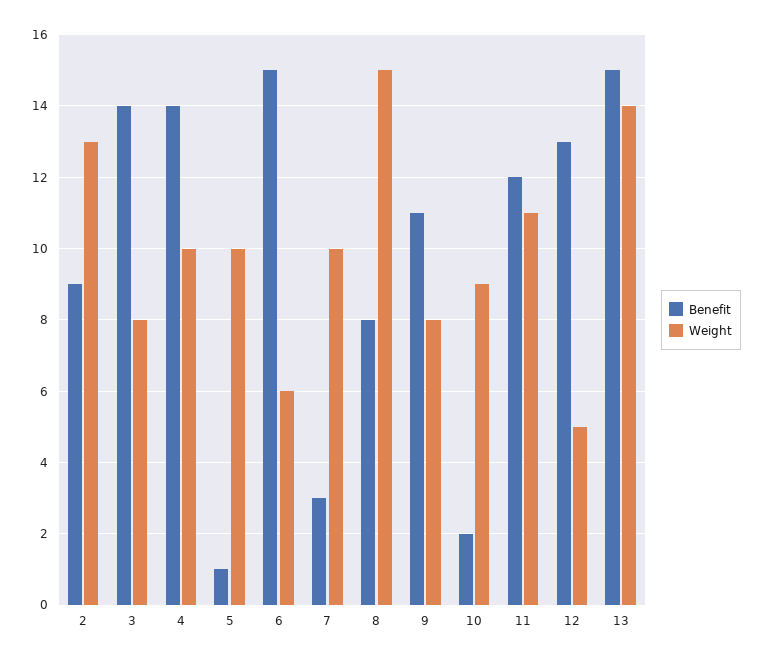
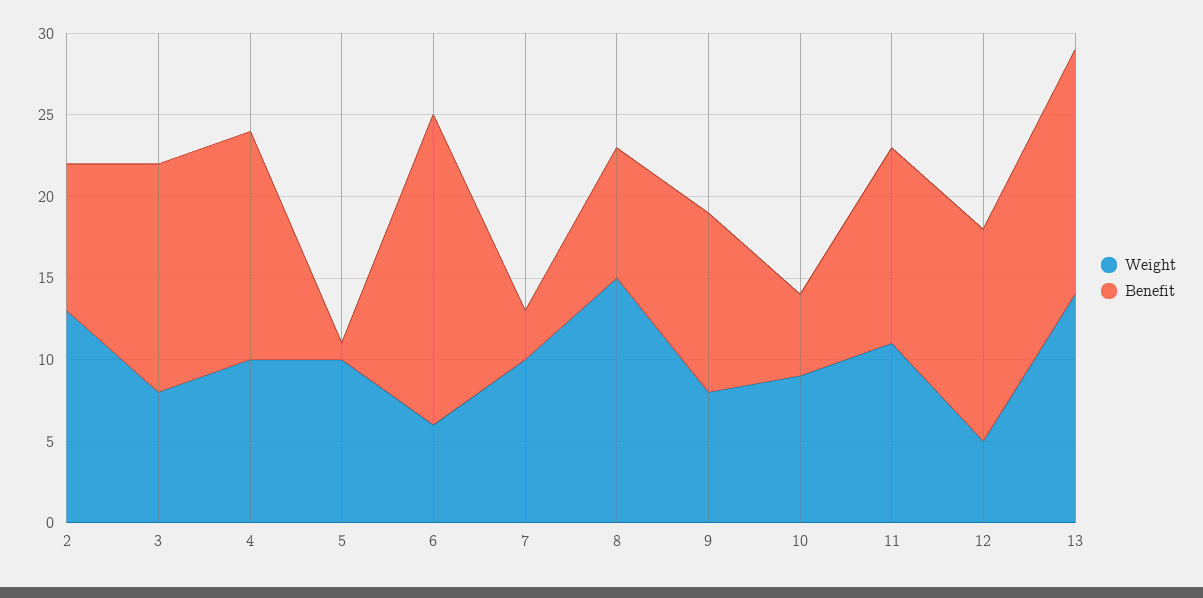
Benefit, 6: 15 -> 19
Benefit, 10: 2 -> 5

